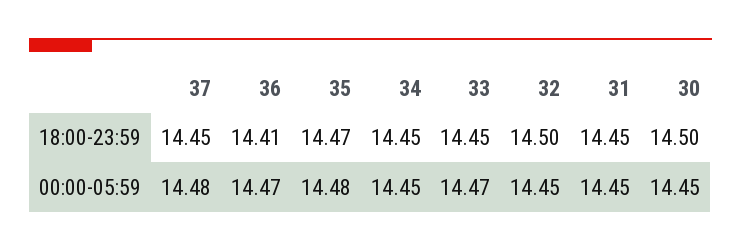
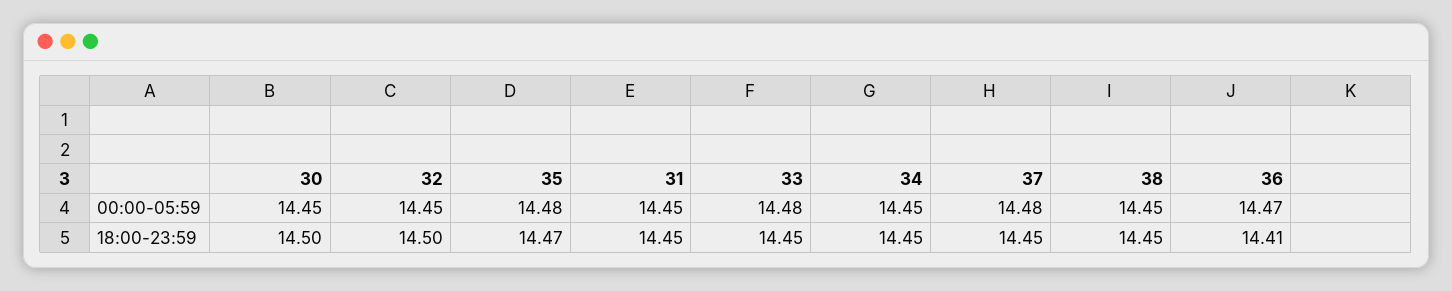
33, 00:00-05:59: 14.47 -> 14.48
38, 00:00-05:59: none -> 14.45
38, 18:00-23:59: none -> 14.45

